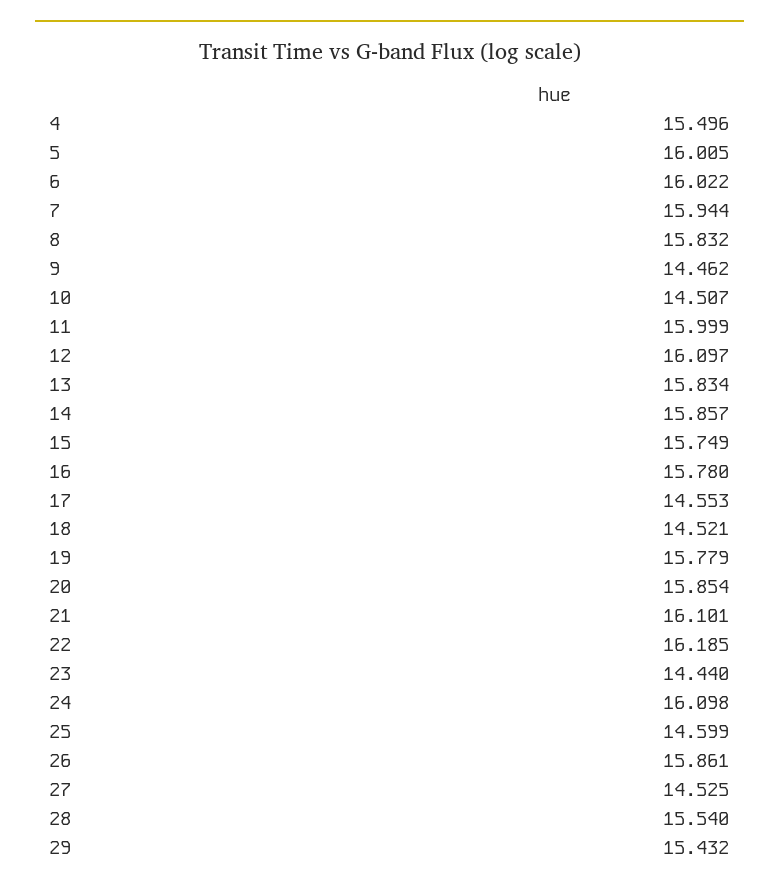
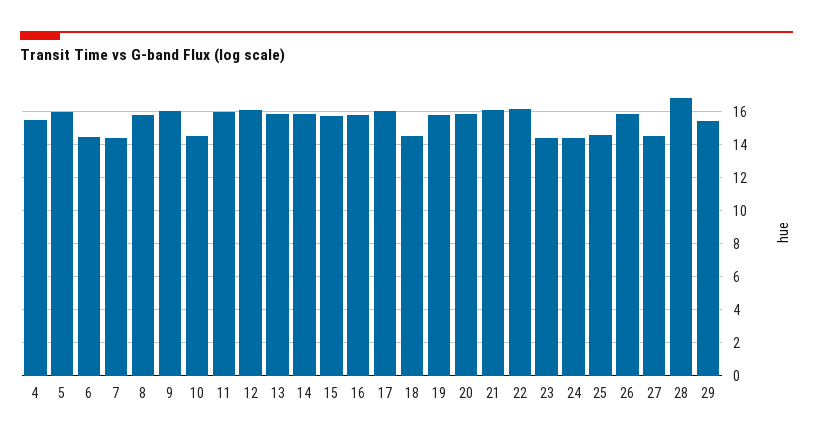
6: 16.022 -> 14.5
7: 15.944 -> 14.5
9: 14.462 -> 16
17: 14.553 -> 16
24: 16.098 -> 14.5
28: 15.54 -> 17

